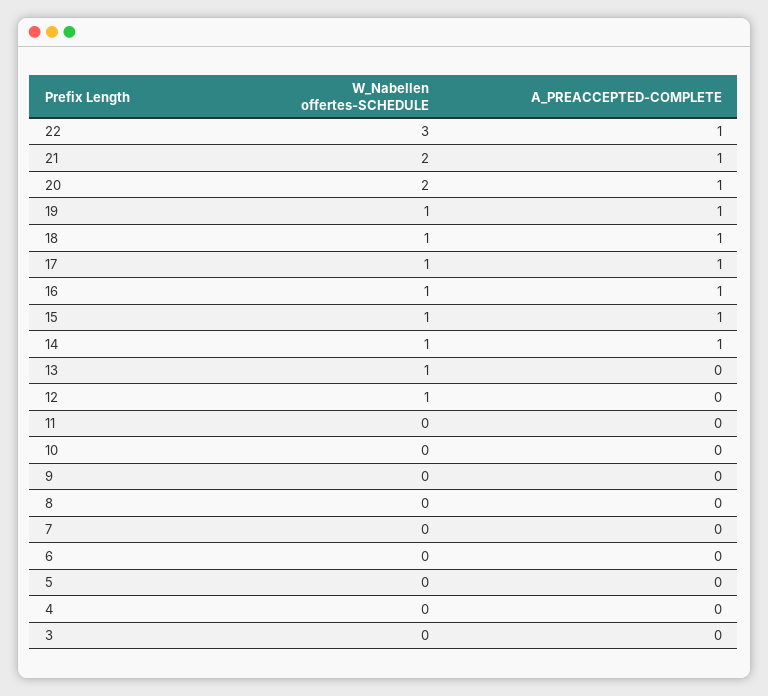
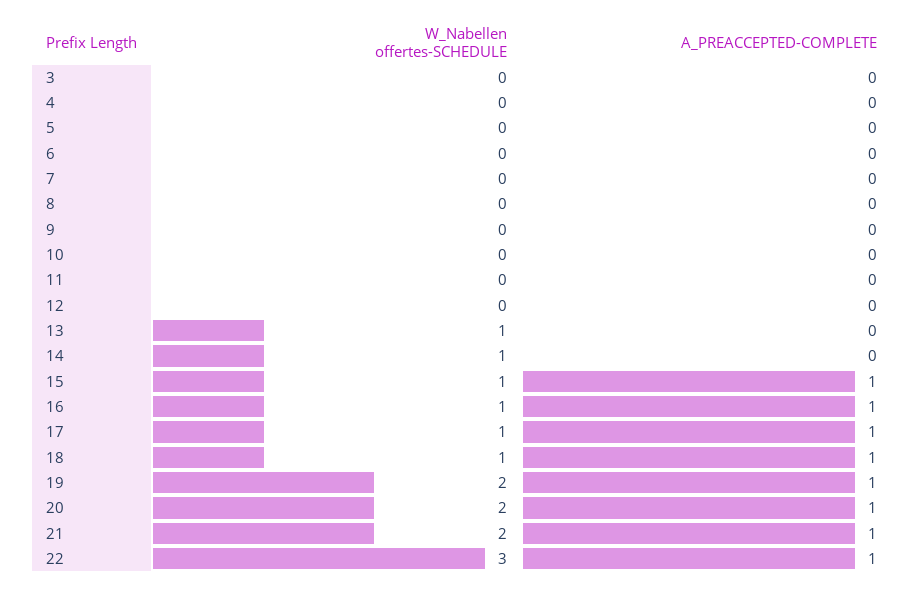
W_Nabellen offertes-SCHEDULE, 19: 1 -> 2
A_PREACCEPTED-COMPLETE, 14: 1 -> 0
W_Nabellen offertes-SCHEDULE, 12: 1 -> 0

